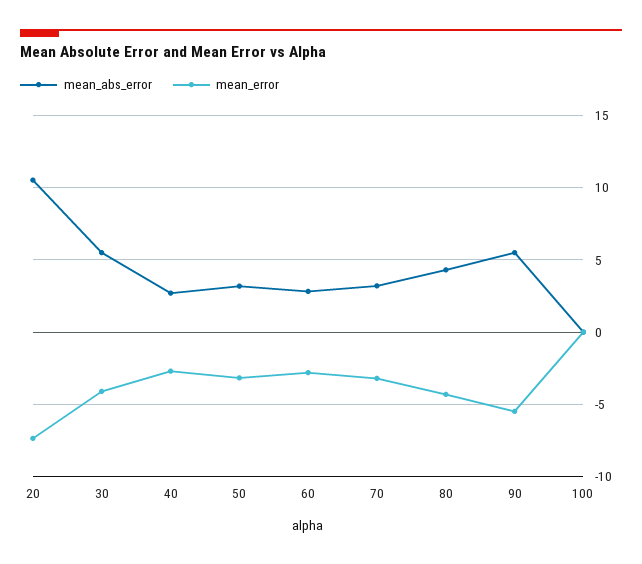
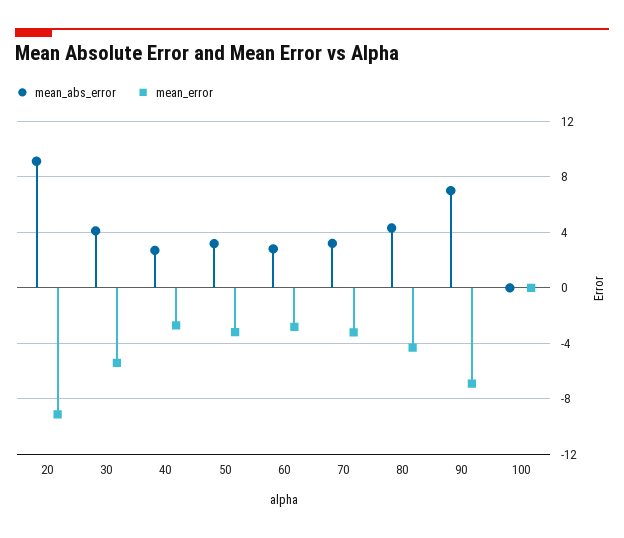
mean_abs_error, 20: 10.5 -> 9
mean_error, 20: -7.5 -> -9
mean_abs_error, 30: 5.5 -> 4
mean_error, 30: -4 -> -5.5
mean_abs_error, 90: 5.5 -> 7
mean_error, 90: -5.5 -> -7

